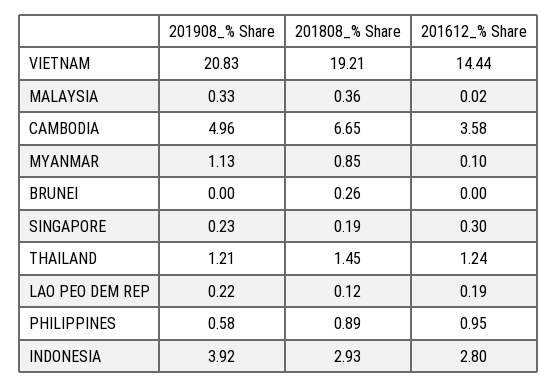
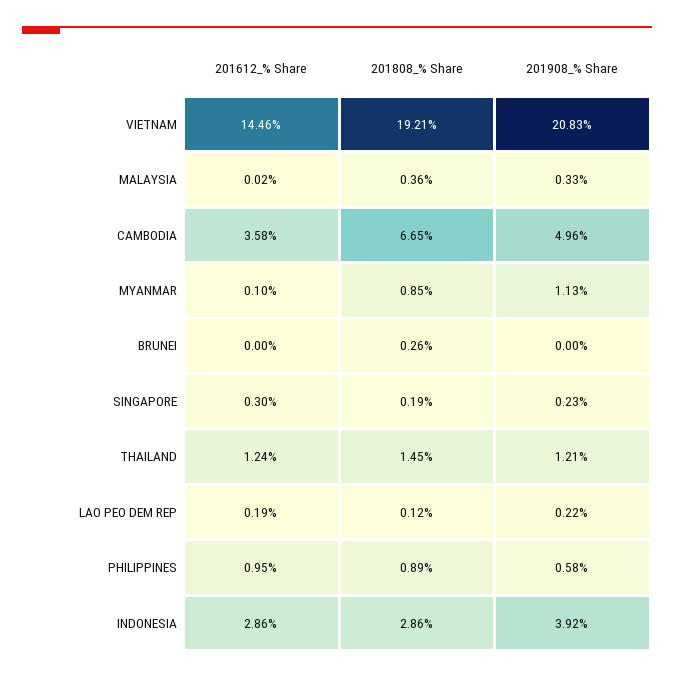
201612_% Share, VIETNAM: 14.44 -> 14.46
201808_% Share, INDONESIA: 2.93 -> 2.86
201612_% Share, INDONESIA: 2.8 -> 2.86

